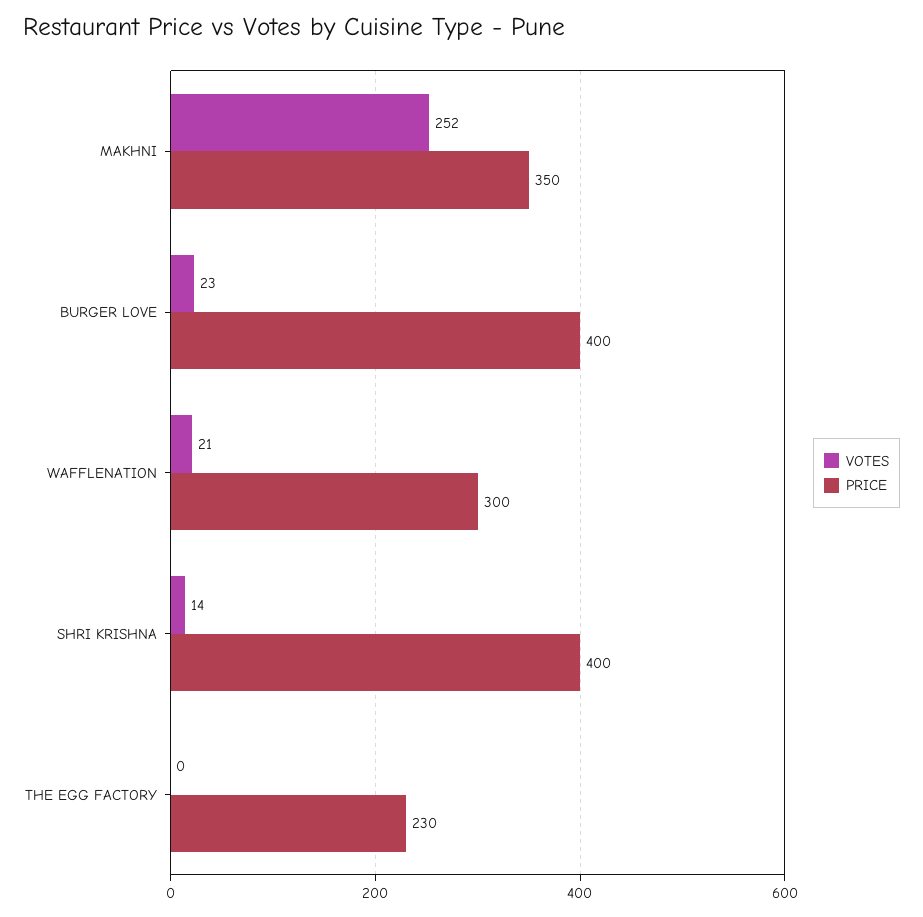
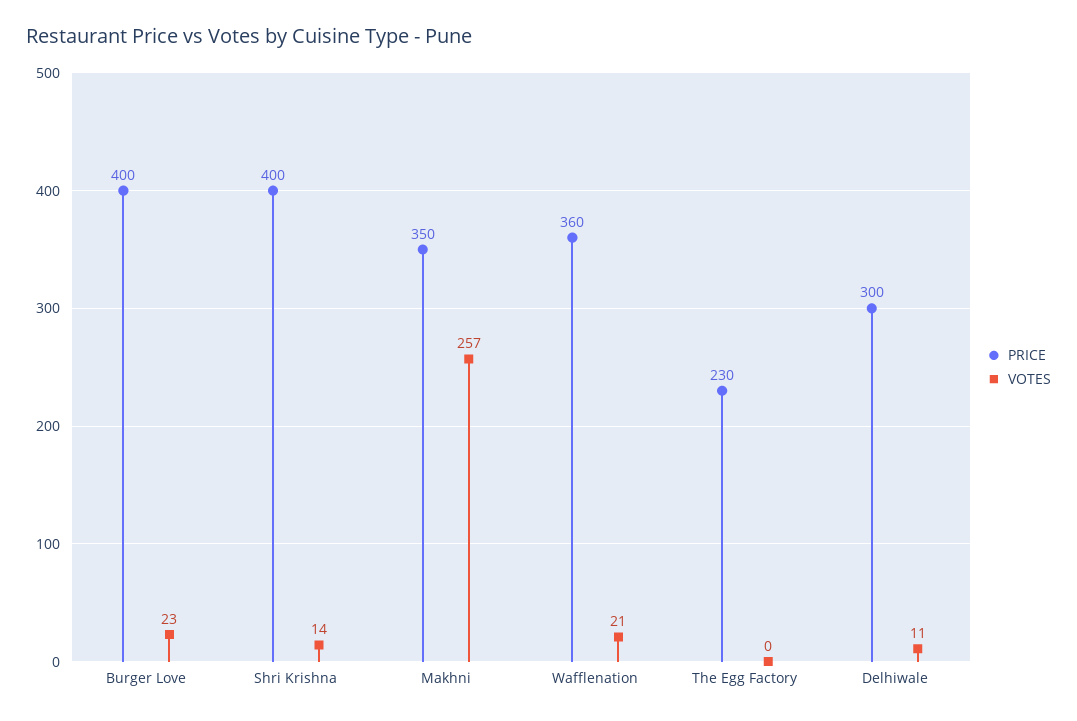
VOTES, MAKHNI: 252 -> 257
PRICE, WAFFLENATION: 300 -> 360
PRICE, Delhiwale: none -> 300
VOTES, Delhiwale: none -> 11

